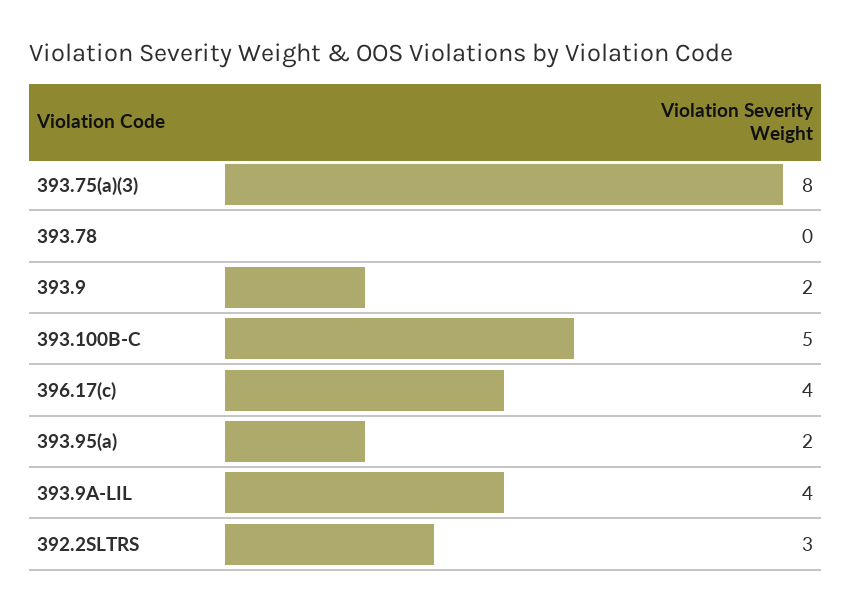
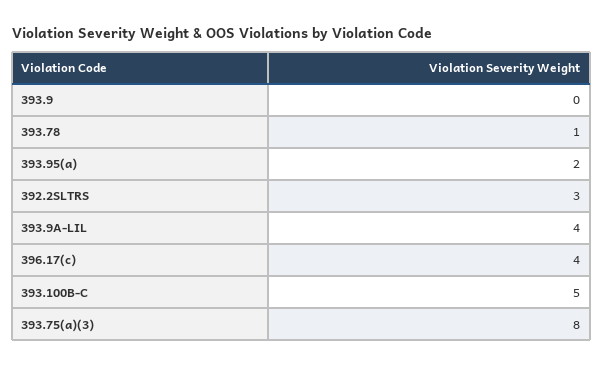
393.78: 0 -> 1
393.9: 2 -> 0

